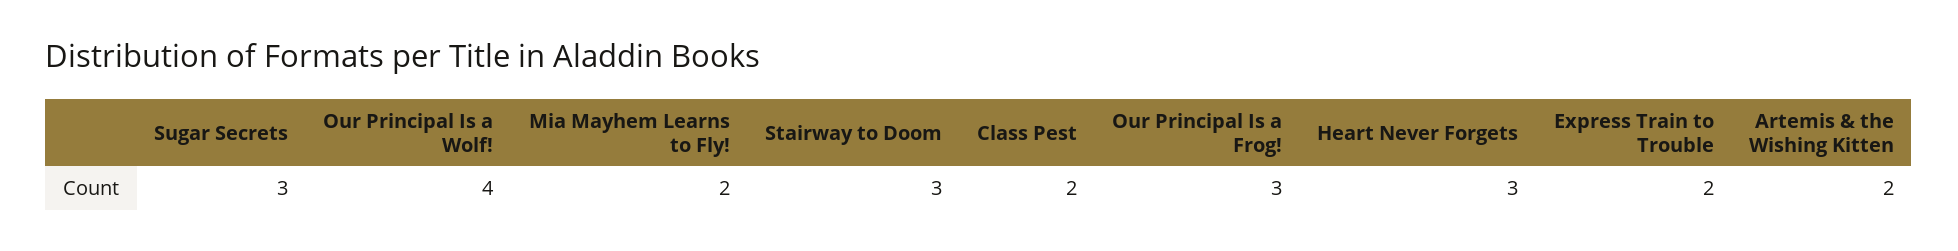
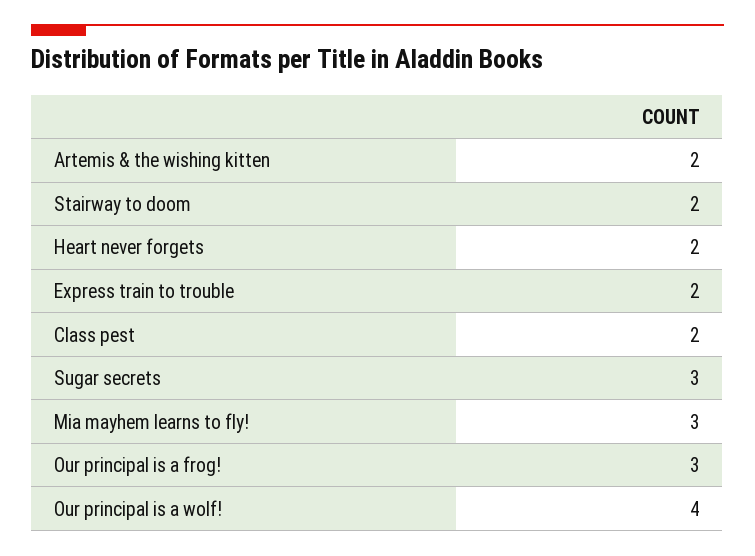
Mia Mayhem Learns to Fly!: 2 -> 3
Stairway to Doom: 3 -> 2
Heart Never Forgets: 3 -> 2

